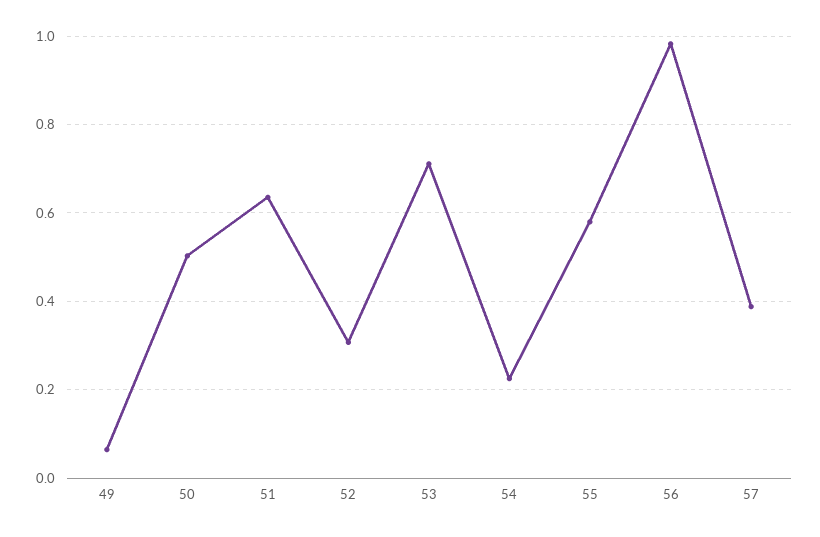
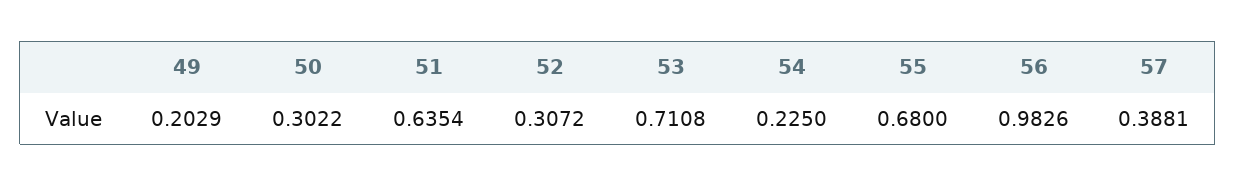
49: 0.06 -> 0.2029
50: 0.5 -> 0.3022
55: 0.58 -> 0.68

